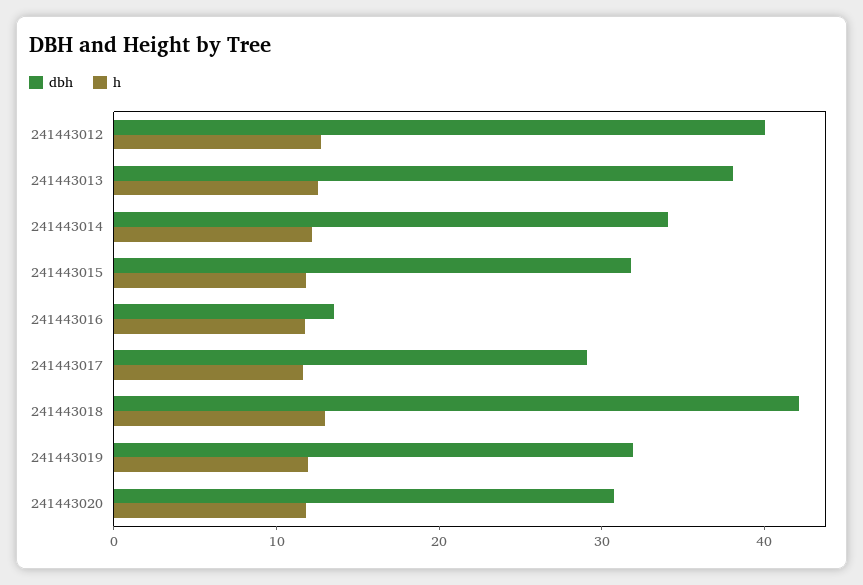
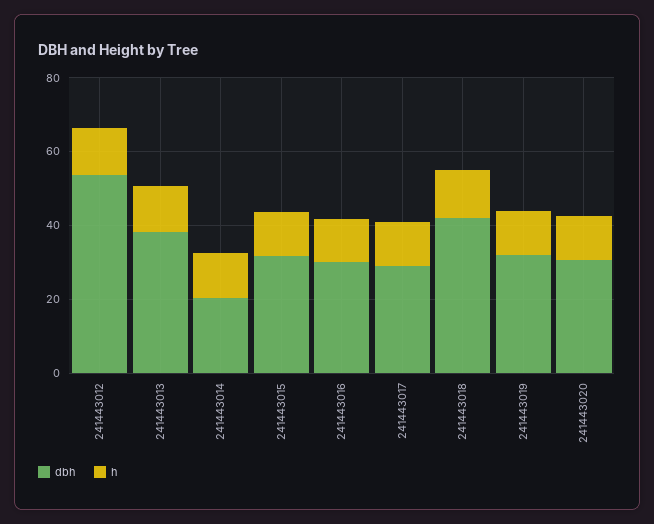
dbh, 241443012: 40 -> 55
dbh, 241443014: 34 -> 20
dbh, 241443016: 14 -> 30

